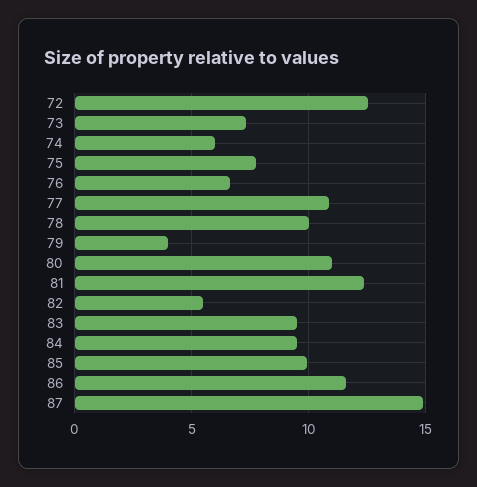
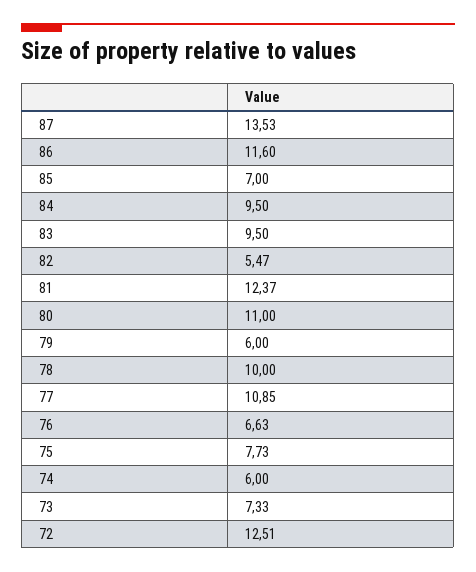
79: 4 -> 6
85: 10 -> 7
87: 15 -> 13.53

